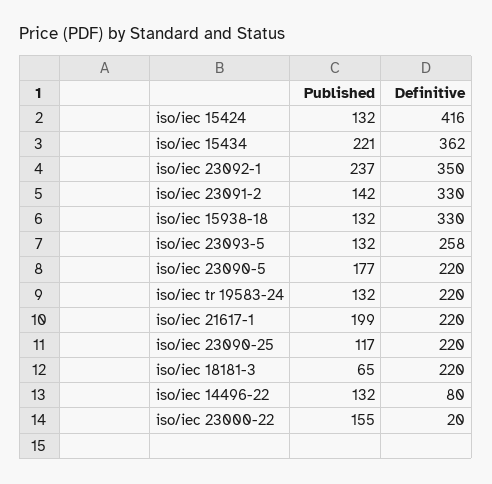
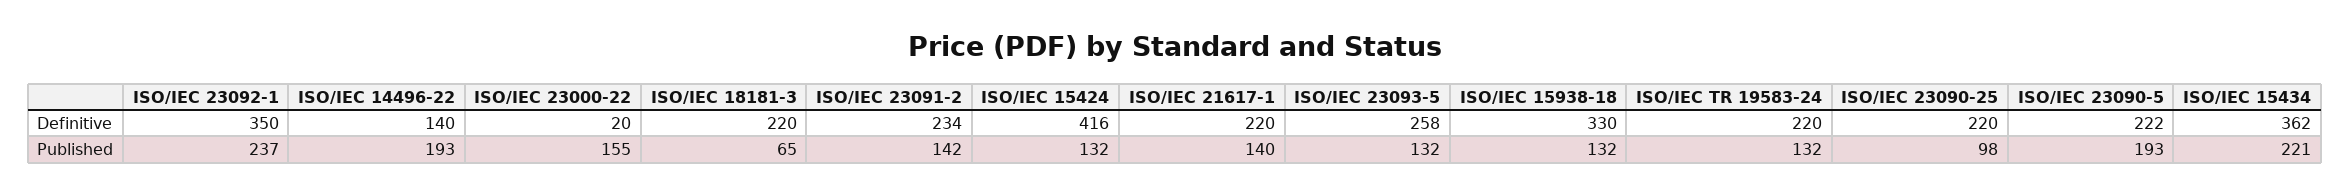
Definitive, iso/iec 23091-2: 330 -> 234
Published, iso/iec 23090-5: 177 -> 193
Definitive, iso/iec 23090-5: 220 -> 222
Published, iso/iec 21617-1: 199 -> 140
Published, iso/iec 23090-25: 117 -> 98
Published, iso/iec 14496-22: 132 -> 193
Definitive, iso/iec 14496-22: 80 -> 140

